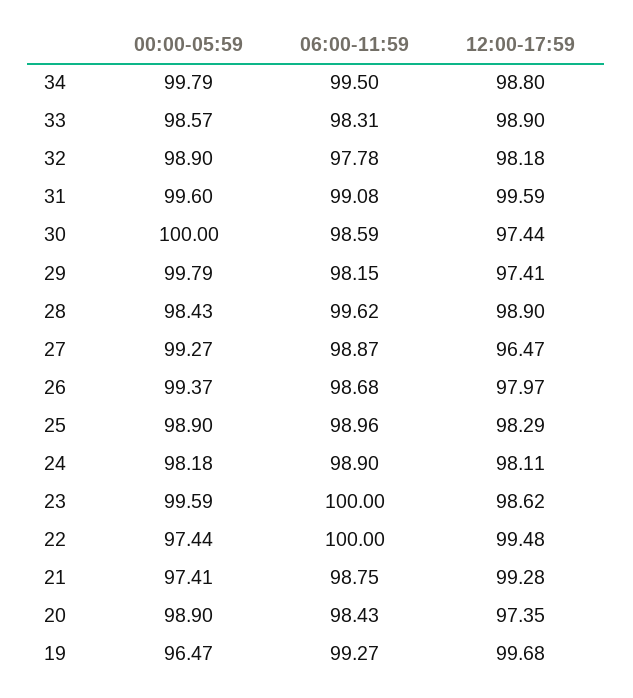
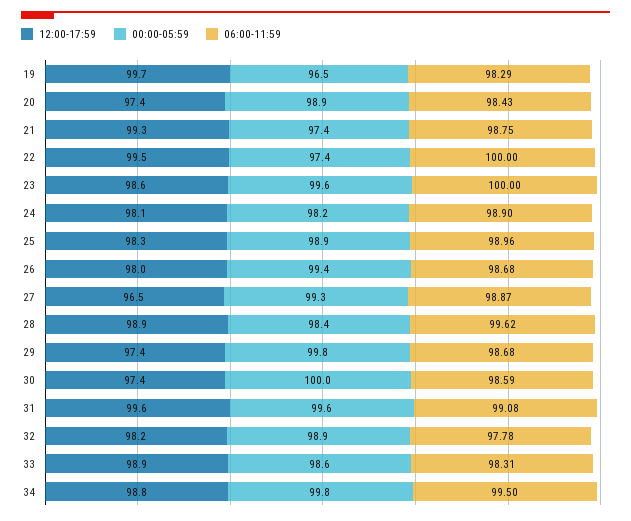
06:00-11:59, 29: 98.15 -> 98.68
06:00-11:59, 19: 99.27 -> 98.29

